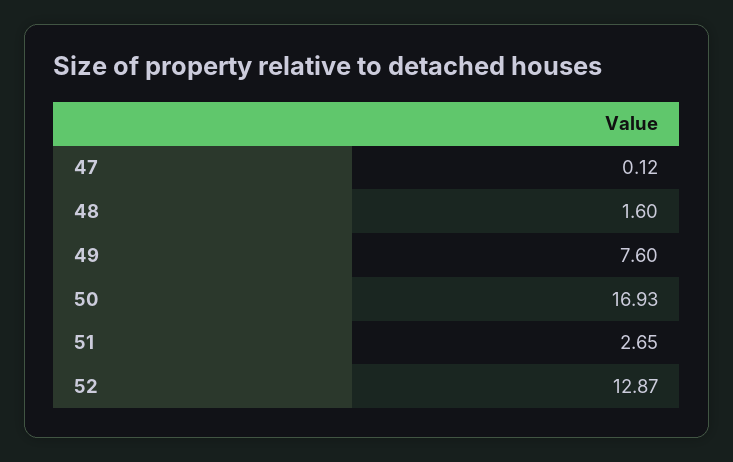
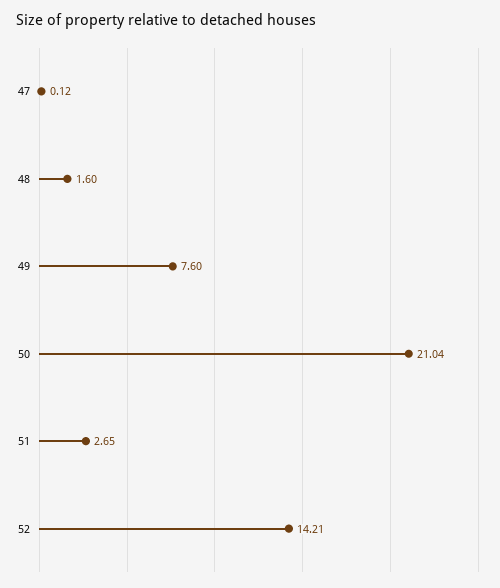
50: 16.93 -> 21.04
52: 12.87 -> 14.21

